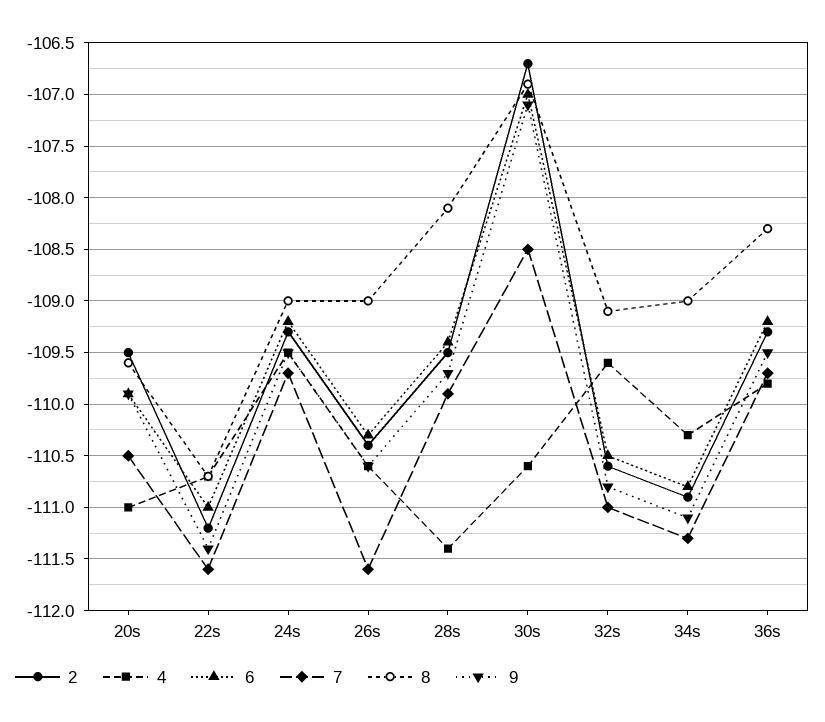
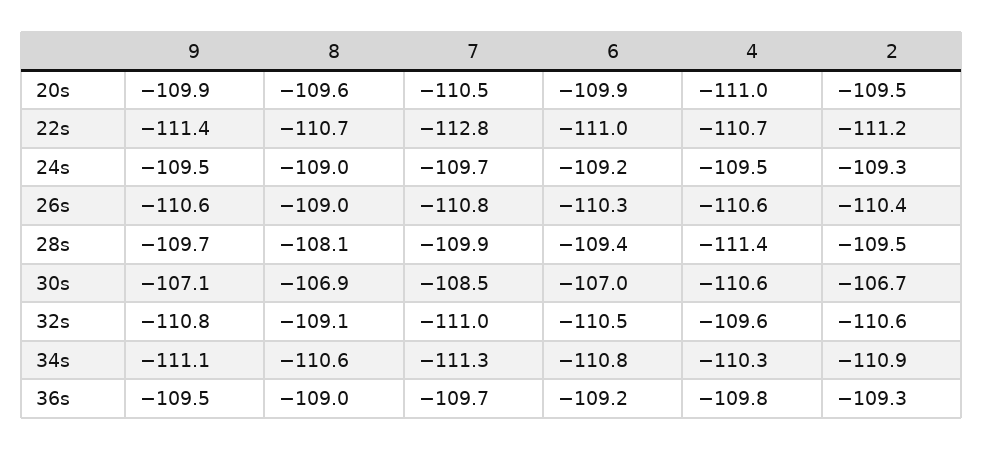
7, 22s: -111.6 -> -112.8
7, 26s: -111.6 -> -110.8
8, 34s: -109 -> -110.6
8, 36s: -108.3 -> -109

